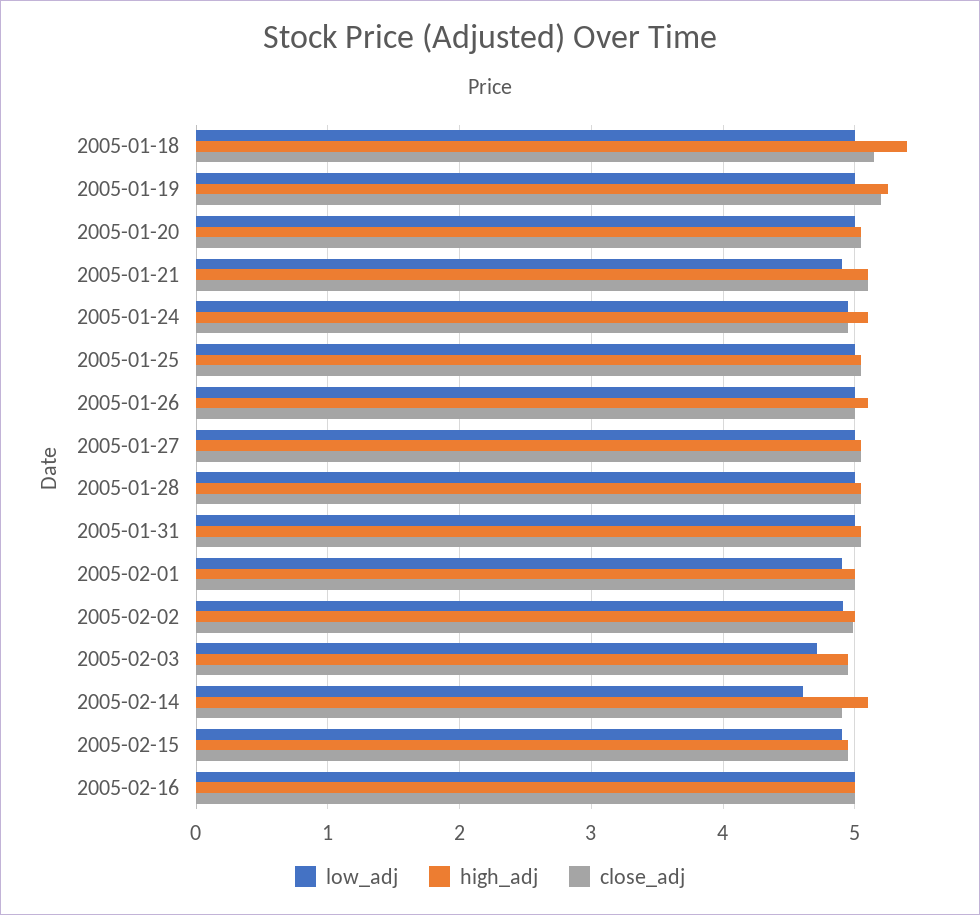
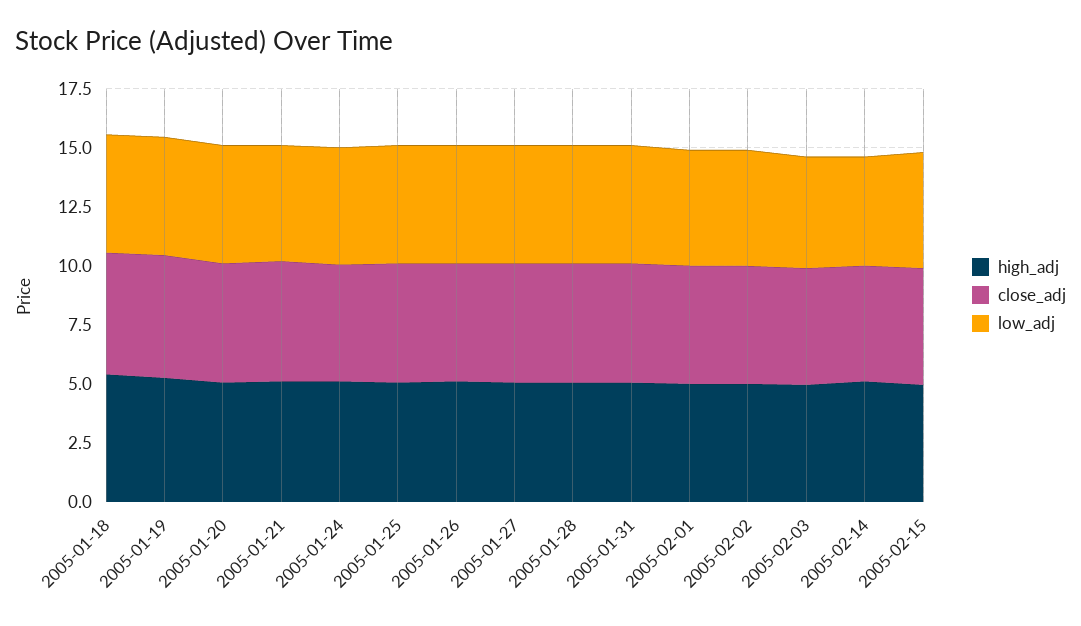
low_adj, 2005-02-16: 5 -> none
high_adj, 2005-02-16: 5 -> none
close_adj, 2005-02-16: 5 -> none

